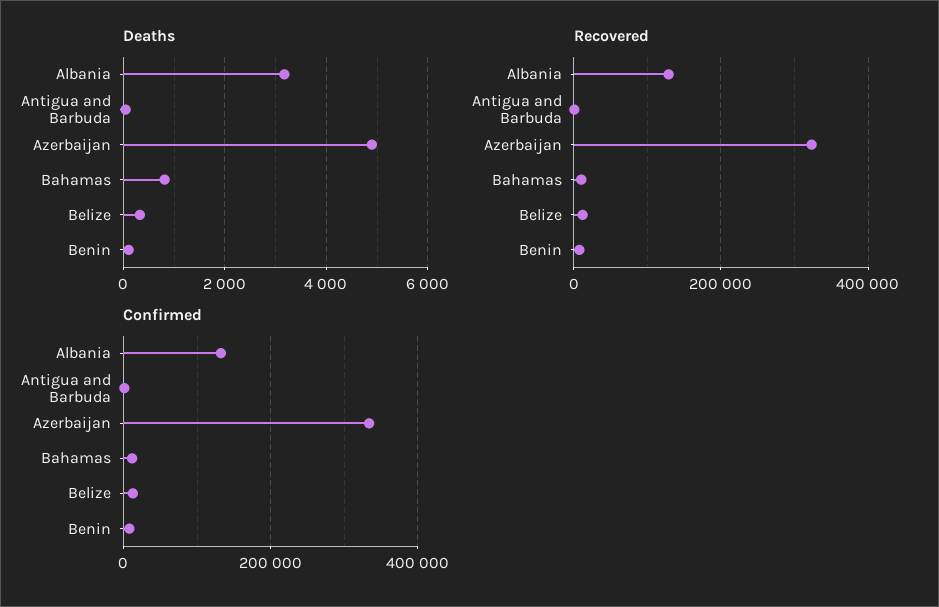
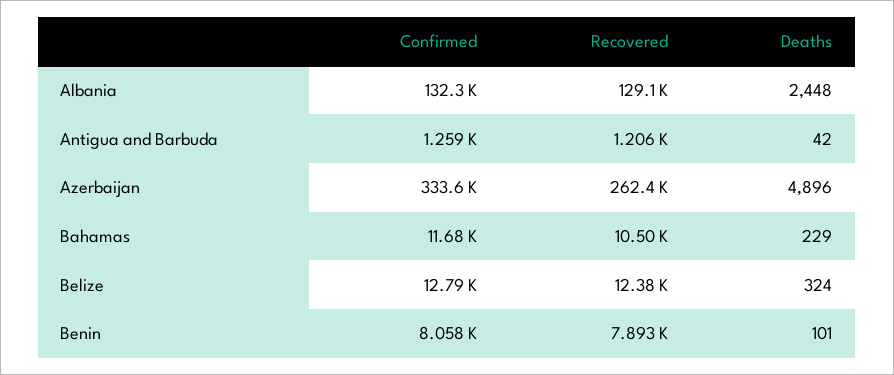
Deaths, Albania: 3200 -> 2448
Deaths, Bahamas: 800 -> 229
Recovered, Azerbaijan: 320000 -> 262400

